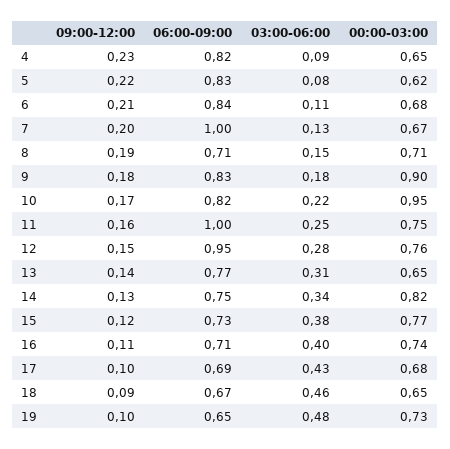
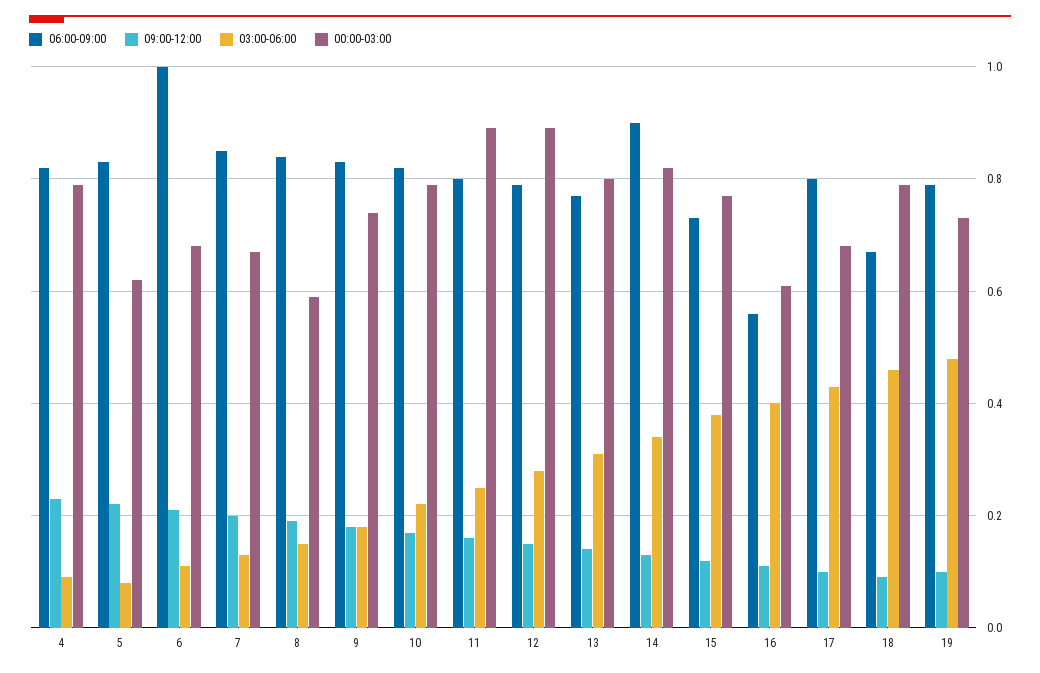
00:00-03:00, 4: 0.65 -> 0.8
06:00-09:00, 6: 0.84 -> 1
06:00-09:00, 7: 1 -> 0.85
06:00-09:00, 8: 0.71 -> 0.85
00:00-03:00, 8: 0.71 -> 0.6
00:00-03:00, 9: 0.9 -> 0.75
00:00-03:00, 10: 0.95 -> 0.8
06:00-09:00, 11: 1 -> 0.8
00:00-03:00, 11: 0.75 -> 0.9
06:00-09:00, 12: 0.95 -> 0.8
00:00-03:00, 12: 0.76 -> 0.9
00:00-03:00, 13: 0.65 -> 0.8
06:00-09:00, 14: 0.75 -> 0.9
06:00-09:00, 16: 0.71 -> 0.55
00:00-03:00, 16: 0.74 -> 0.6
06:00-09:00, 17: 0.69 -> 0.8
00:00-03:00, 18: 0.65 -> 0.8
06:00-09:00, 19: 0.65 -> 0.8

